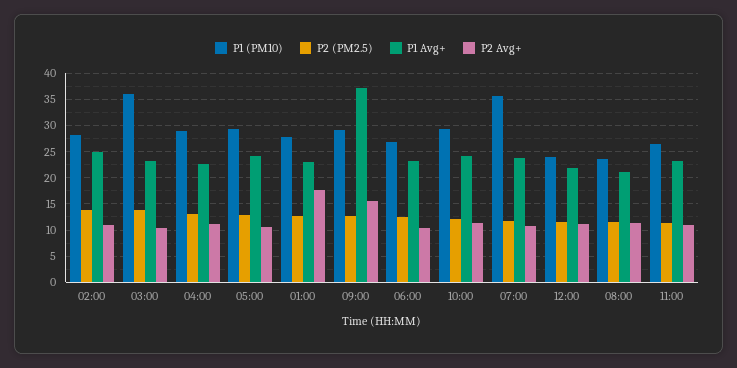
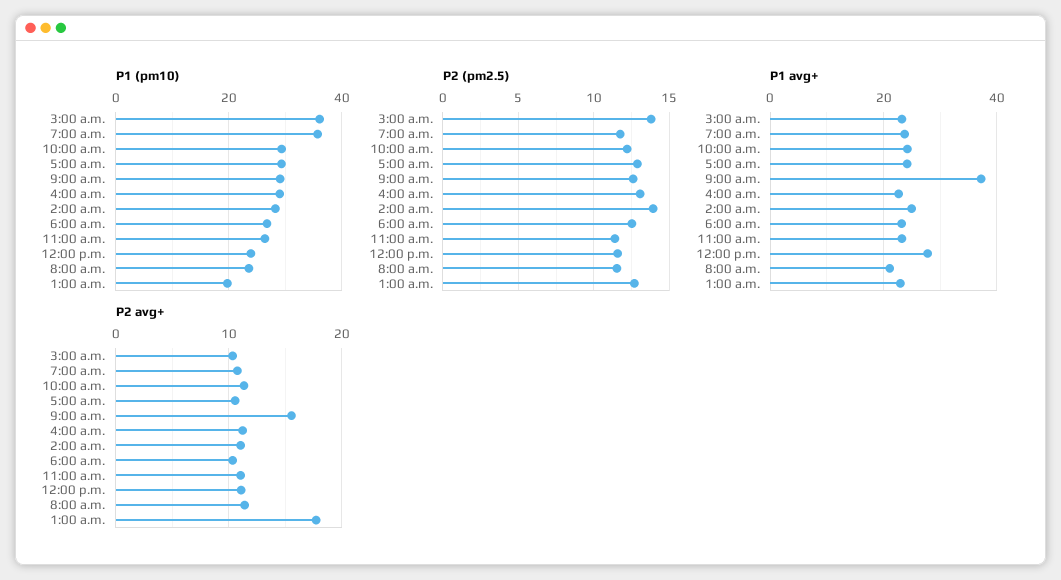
P1 (PM10), 01:00: 27.5 -> 20
P1 Avg+, 12:00: 22.5 -> 28

